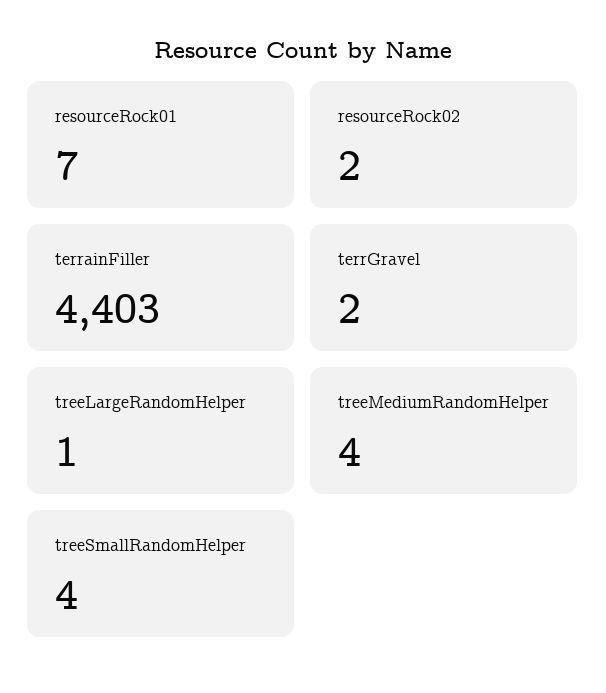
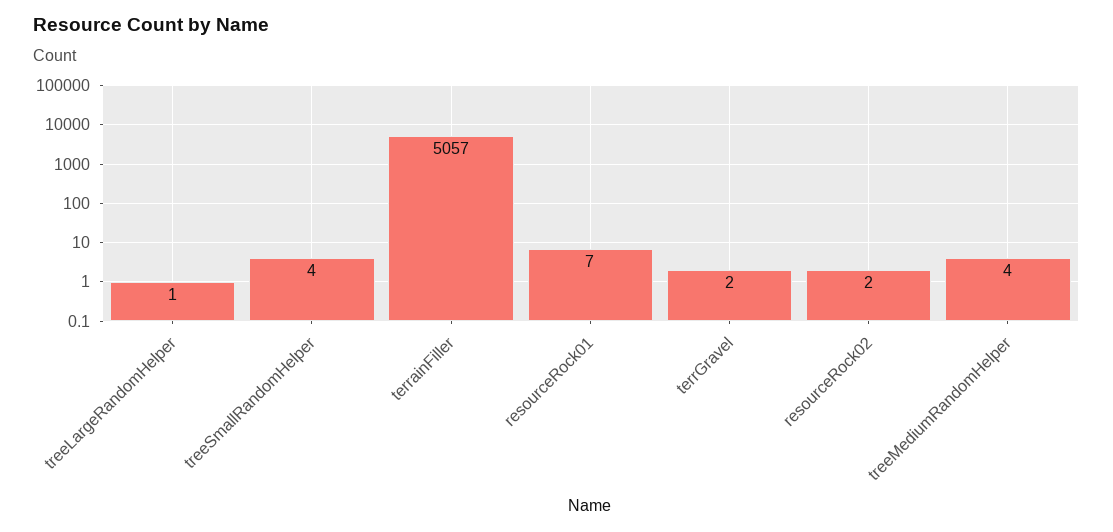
terrainFiller: 4403 -> 5057

